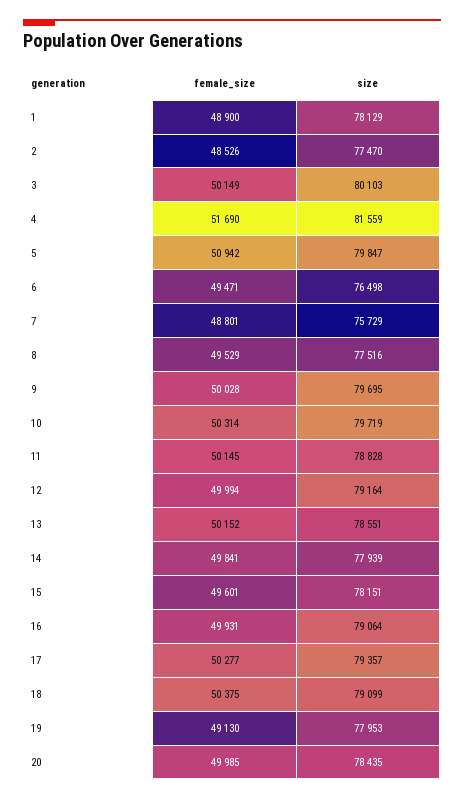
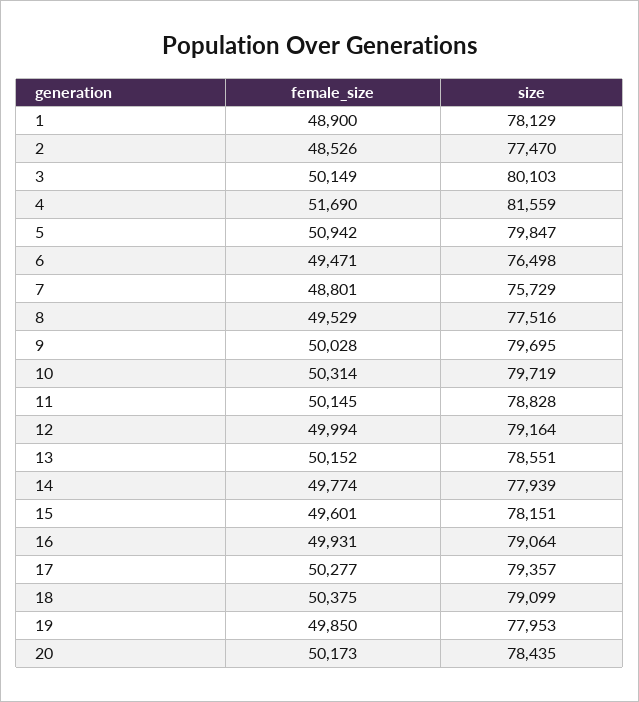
female_size, 14: 49841 -> 49774
female_size, 19: 49130 -> 49850
female_size, 20: 49985 -> 50173

